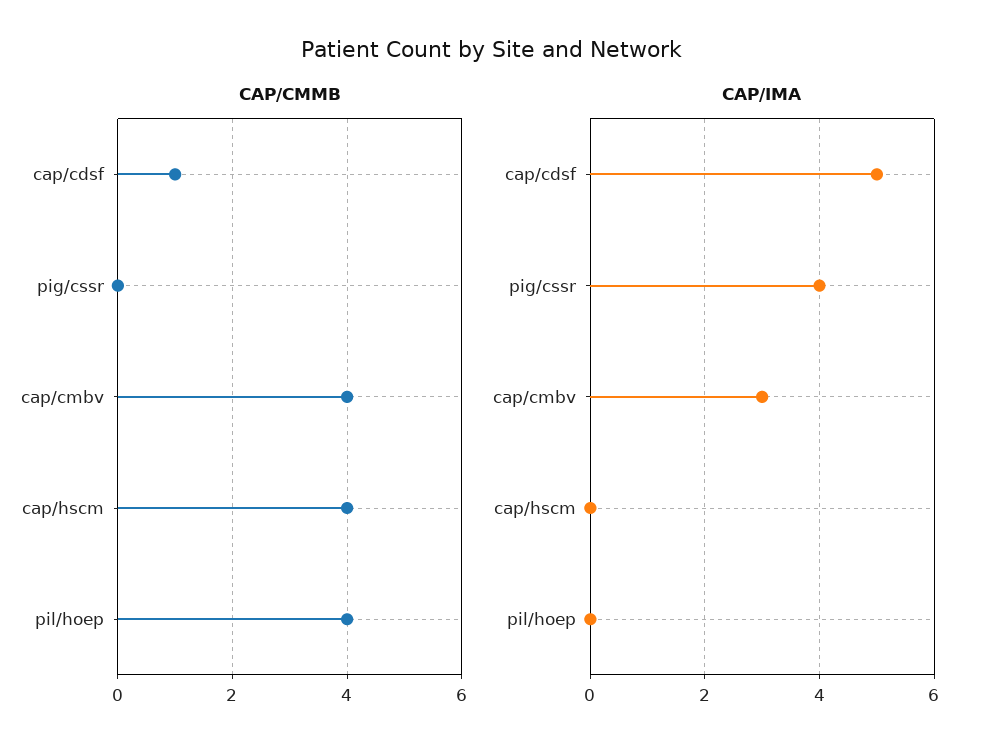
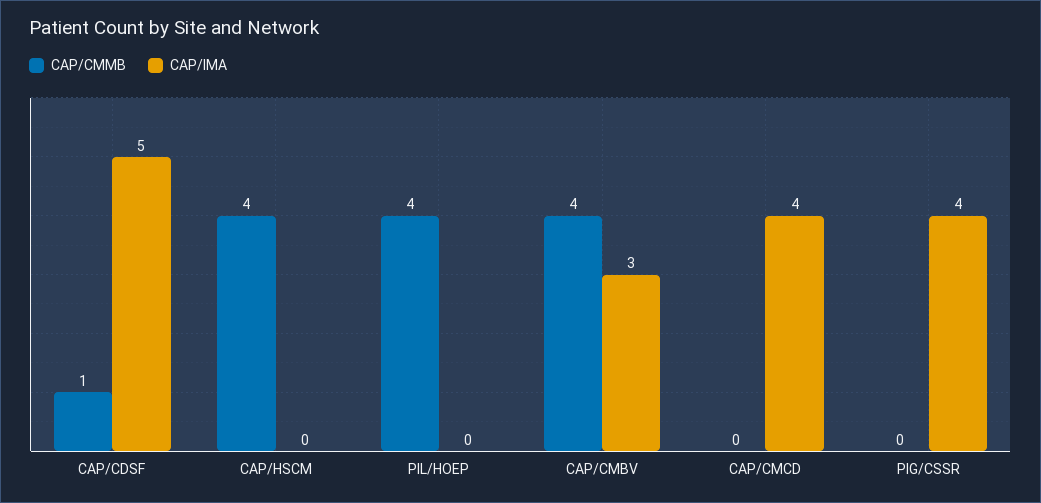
CAP/CMMB, CAP/CMCD: none -> 0
CAP/IMA, CAP/CMCD: none -> 4

